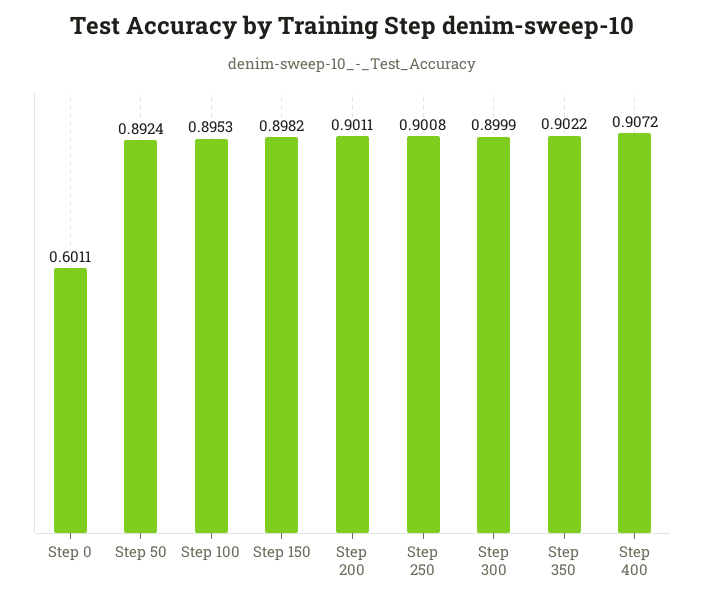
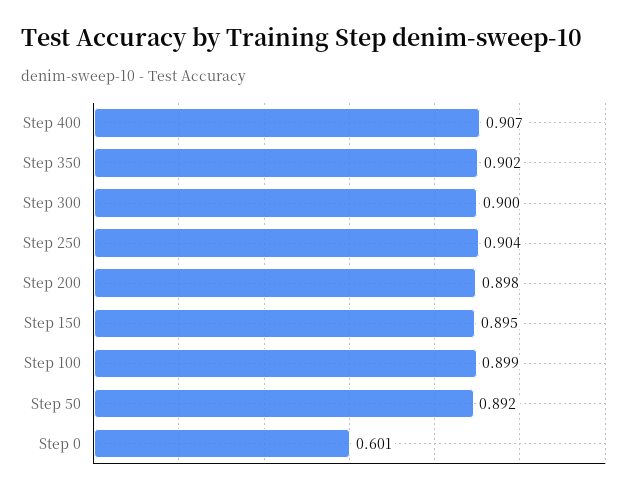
Step 100: 0.8953 -> 0.899
Step 150: 0.8982 -> 0.895
Step 200: 0.9011 -> 0.898
Step 250: 0.9008 -> 0.904

